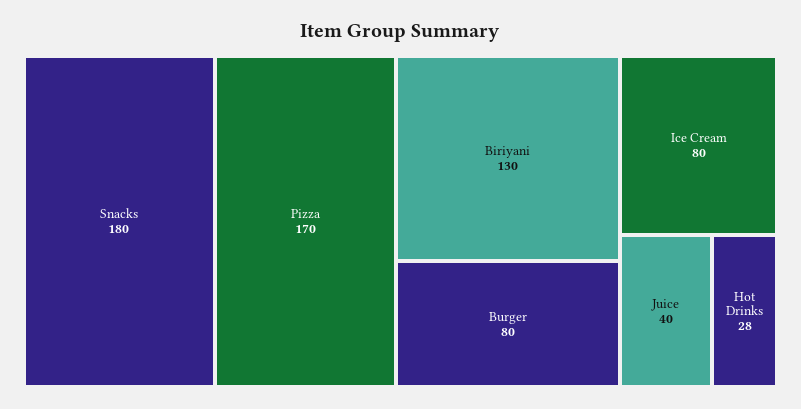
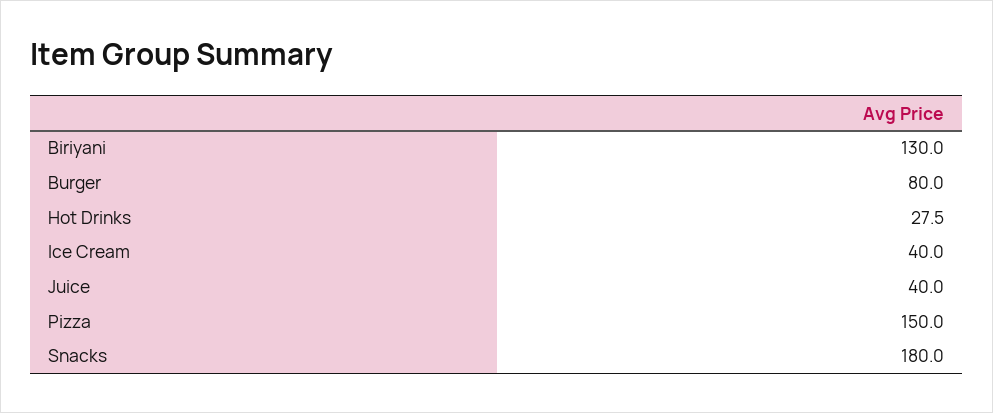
Pizza: 170 -> 150
Ice Cream: 80 -> 40

